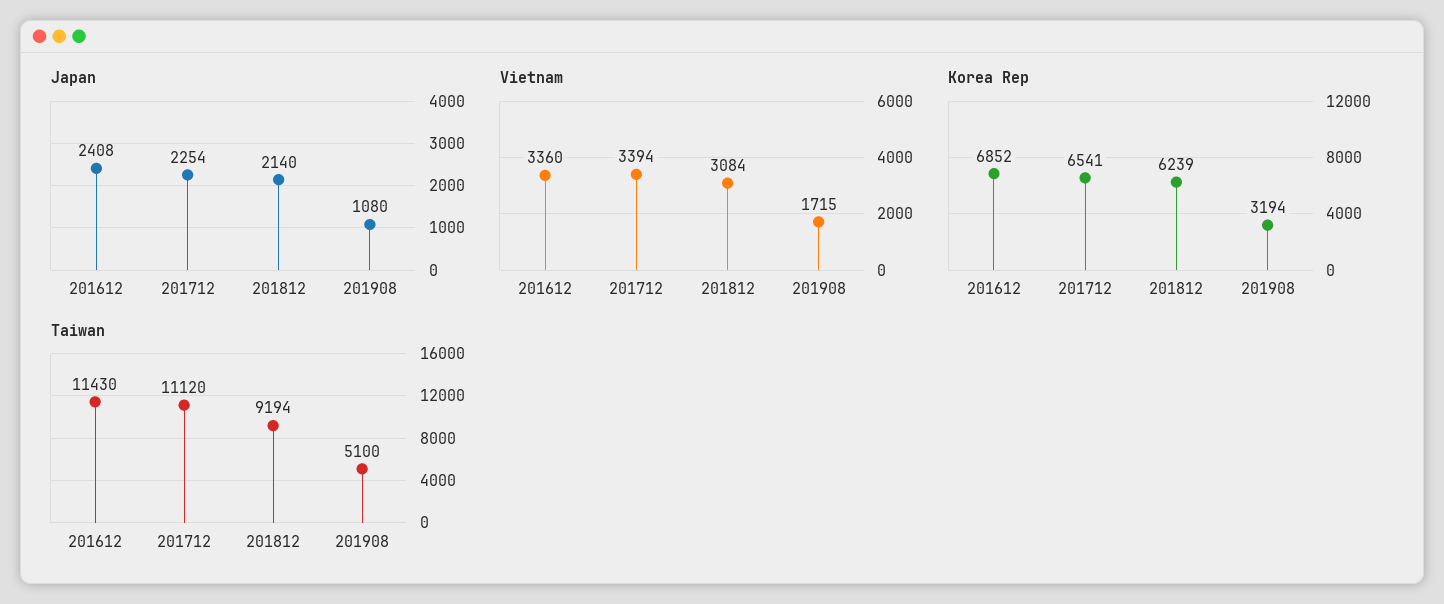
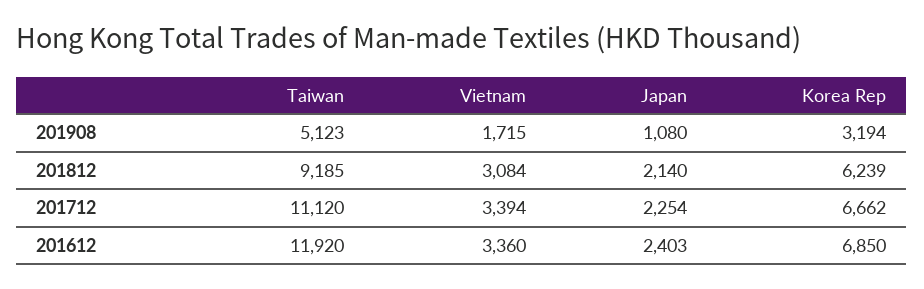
Japan, 201612: 2408 -> 2403
Korea Rep, 201612: 6852 -> 6850
Korea Rep, 201712: 6541 -> 6662
Taiwan, 201612: 11430 -> 11920
Taiwan, 201812: 9194 -> 9185
Taiwan, 201908: 5100 -> 5123

